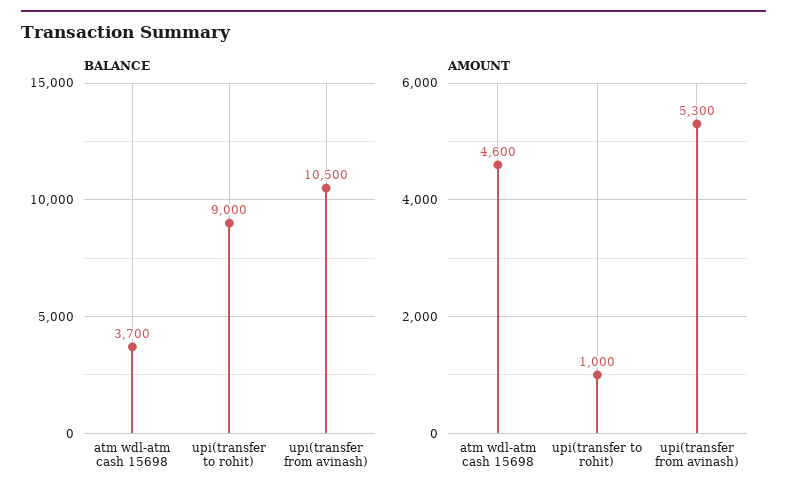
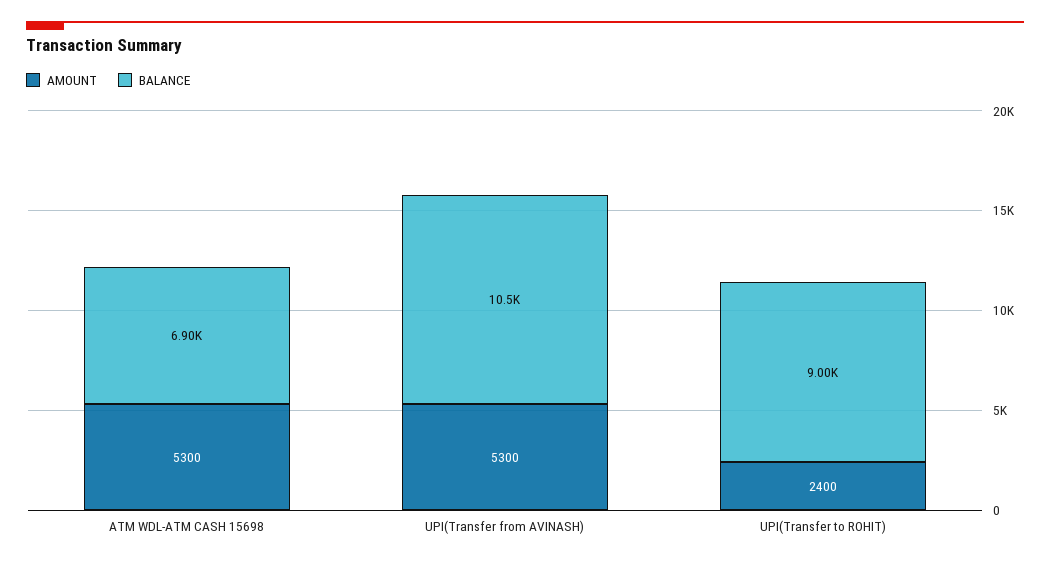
BALANCE, atm wdl-atm cash 15698: 3700 -> 6900
AMOUNT, atm wdl-atm cash 15698: 4600 -> 5300
AMOUNT, upi(transfer to rohit): 1000 -> 2400

